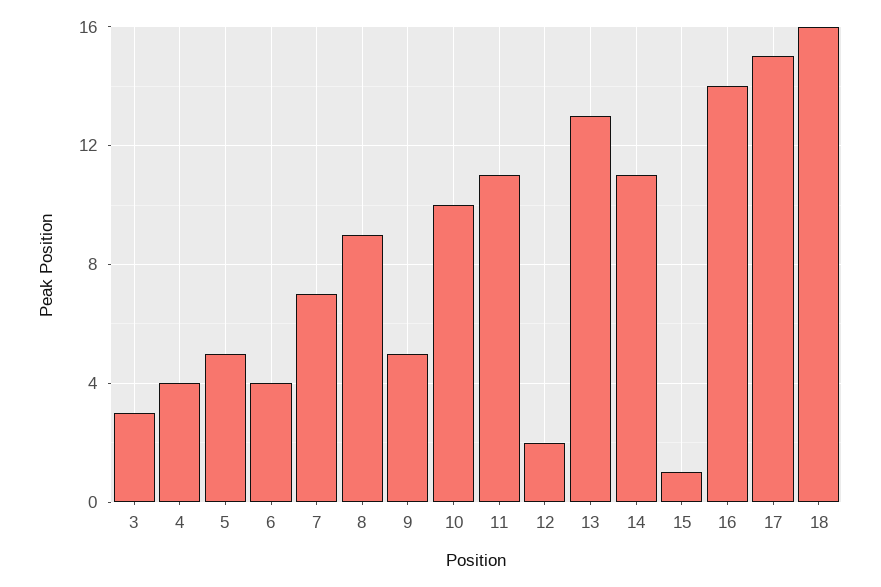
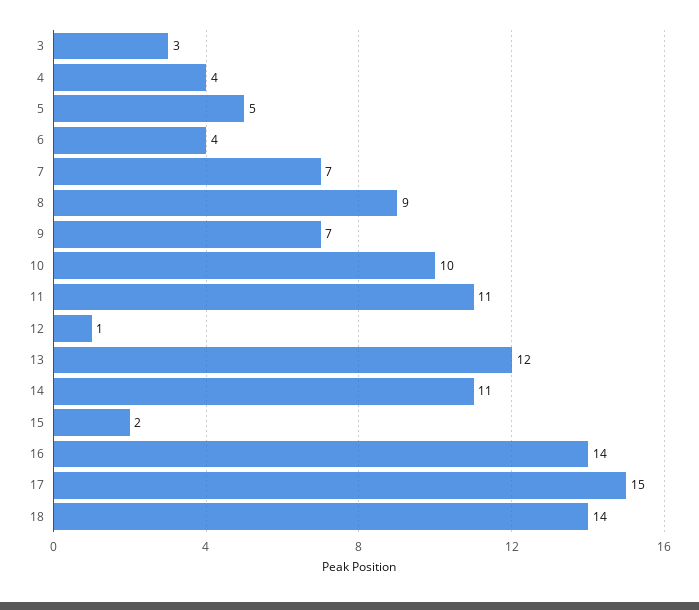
9: 5 -> 7
12: 2 -> 1
13: 13 -> 12
15: 1 -> 2
18: 16 -> 14

